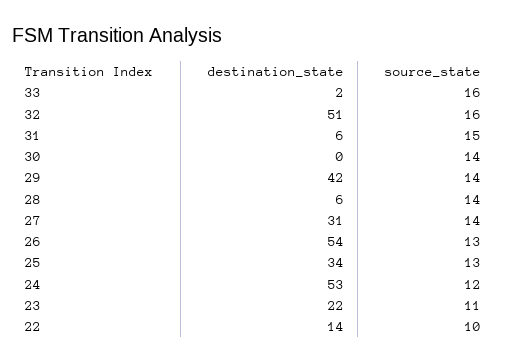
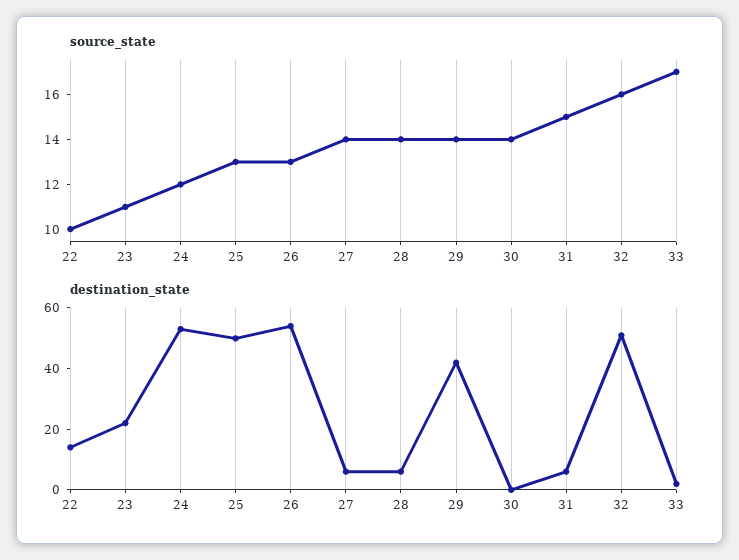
source_state, 33: 16 -> 17
destination_state, 27: 31 -> 5
destination_state, 25: 34 -> 50

